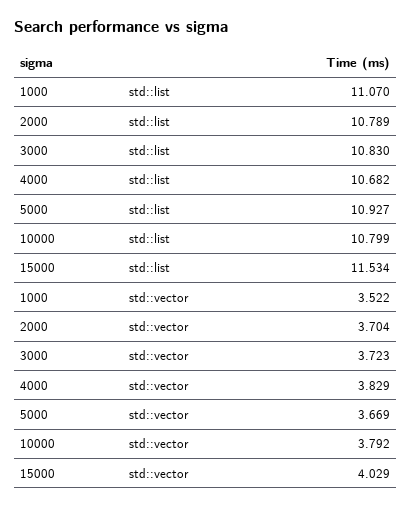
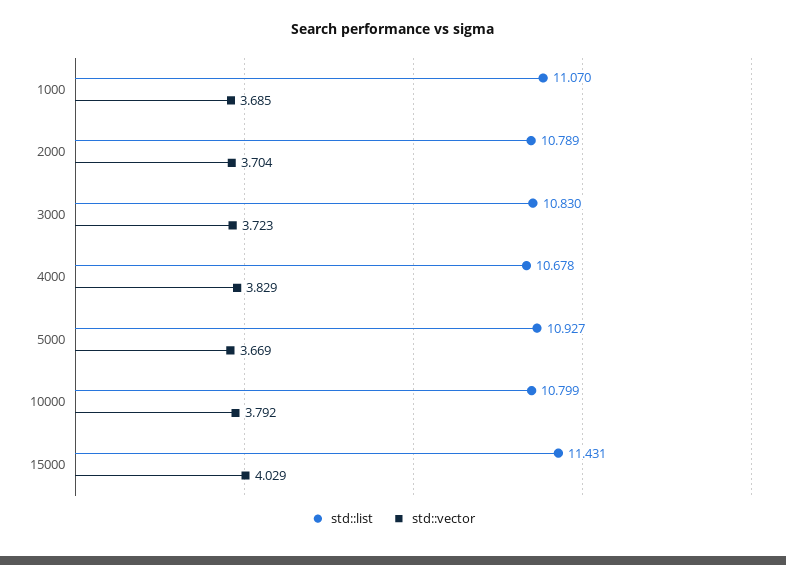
std::list, 4000: 10.682 -> 10.678
std::list, 15000: 11.534 -> 11.431
std::vector, 1000: 3.522 -> 3.685

